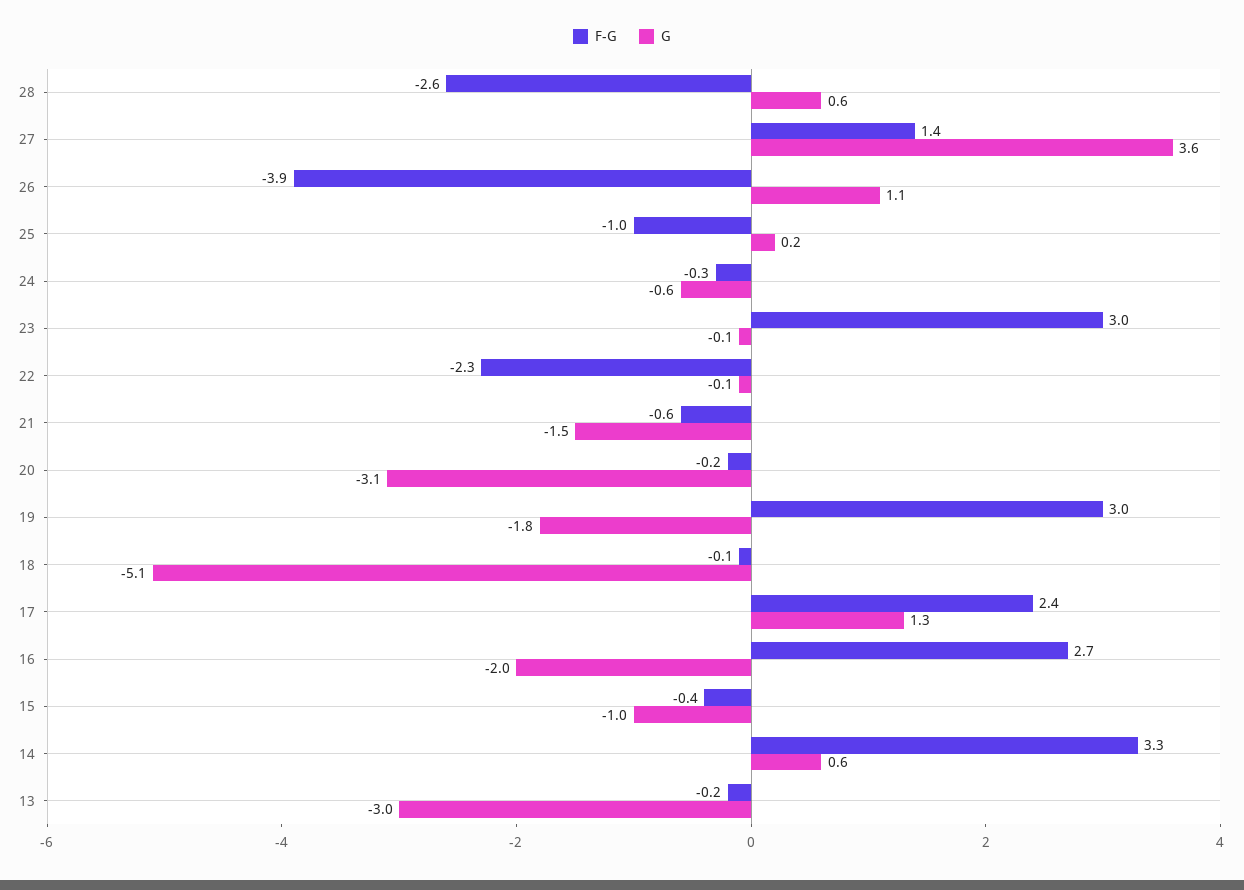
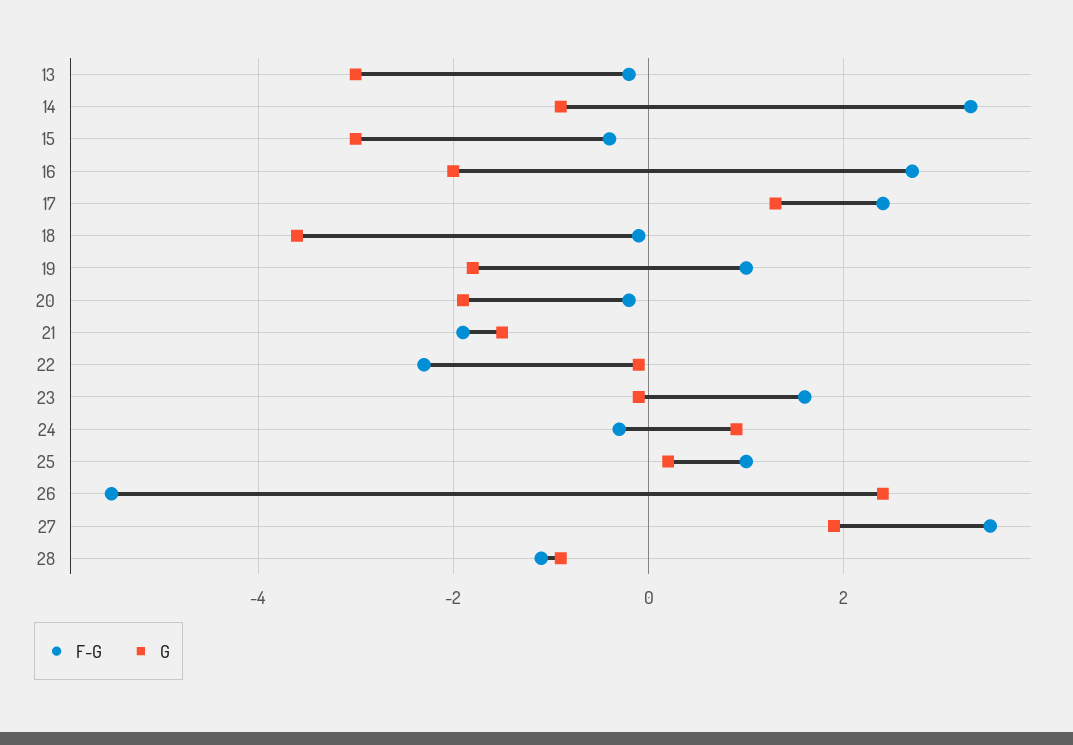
F-G, 28: -2.6 -> -1
G, 28: 0.6 -> -1
F-G, 27: 1.4 -> 3.5
G, 27: 3.6 -> 2
F-G, 26: -3.9 -> -5.5
G, 26: 1.1 -> 2.5
F-G, 25: -1 -> 1
G, 24: -0.6 -> 1
F-G, 23: 3 -> 1.5
F-G, 21: -0.6 -> -2
G, 20: -3.1 -> -2
F-G, 19: 3 -> 1
G, 18: -5.1 -> -3.5
G, 15: -1 -> -3
G, 14: 0.6 -> -1

